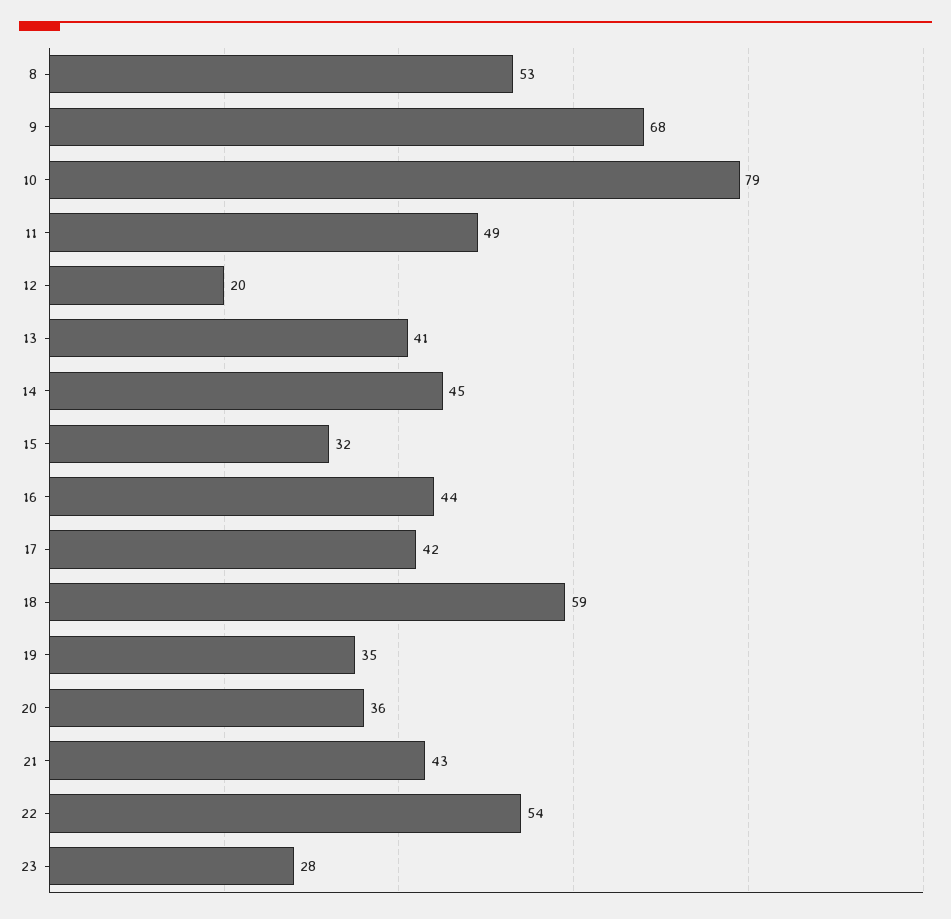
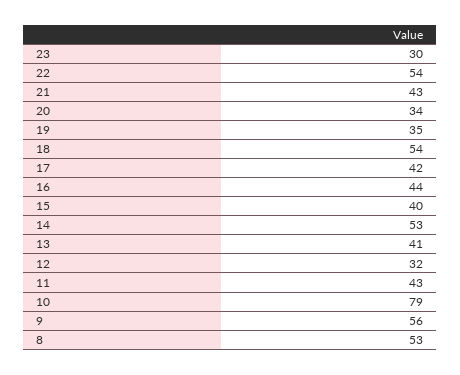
9: 68 -> 56
11: 49 -> 43
12: 20 -> 32
14: 45 -> 53
15: 32 -> 40
18: 59 -> 54
20: 36 -> 34
23: 28 -> 30

